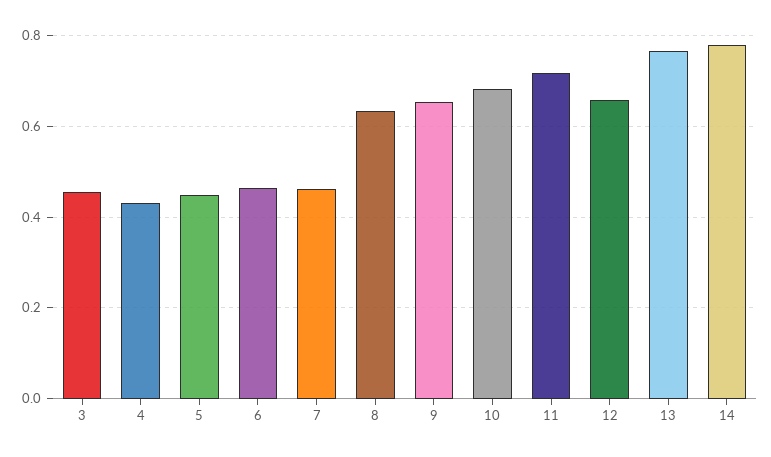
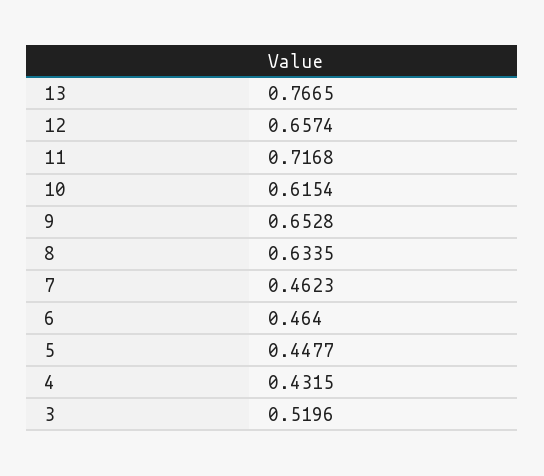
3: 0.46 -> 0.5196
10: 0.68 -> 0.6154
14: 0.78 -> none

